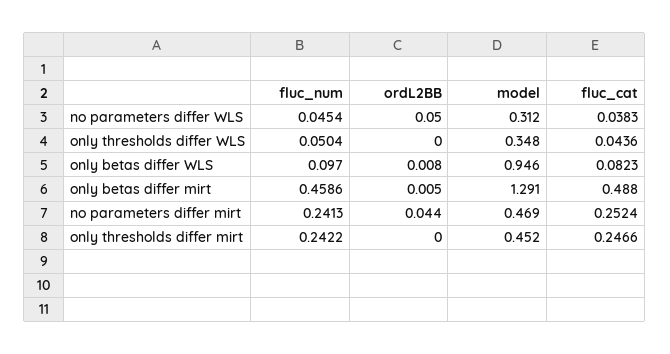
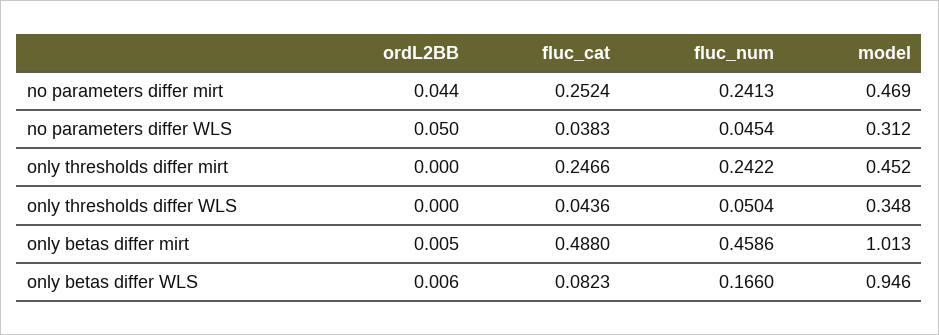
fluc_num, only betas differ WLS: 0.097 -> 0.166
ordL2BB, only betas differ WLS: 0.008 -> 0.006
model, only betas differ mirt: 1.291 -> 1.013

